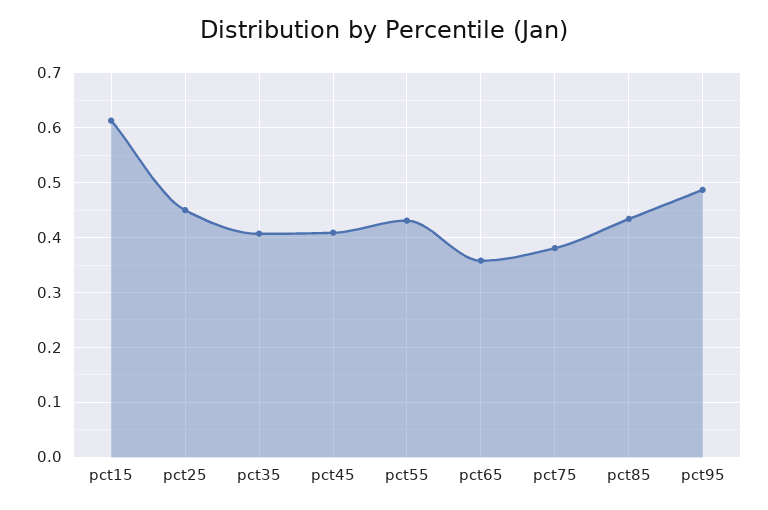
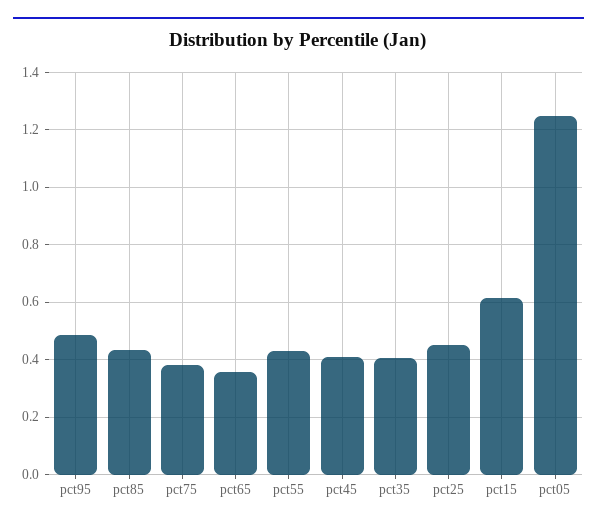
pct05: none -> 1.25

